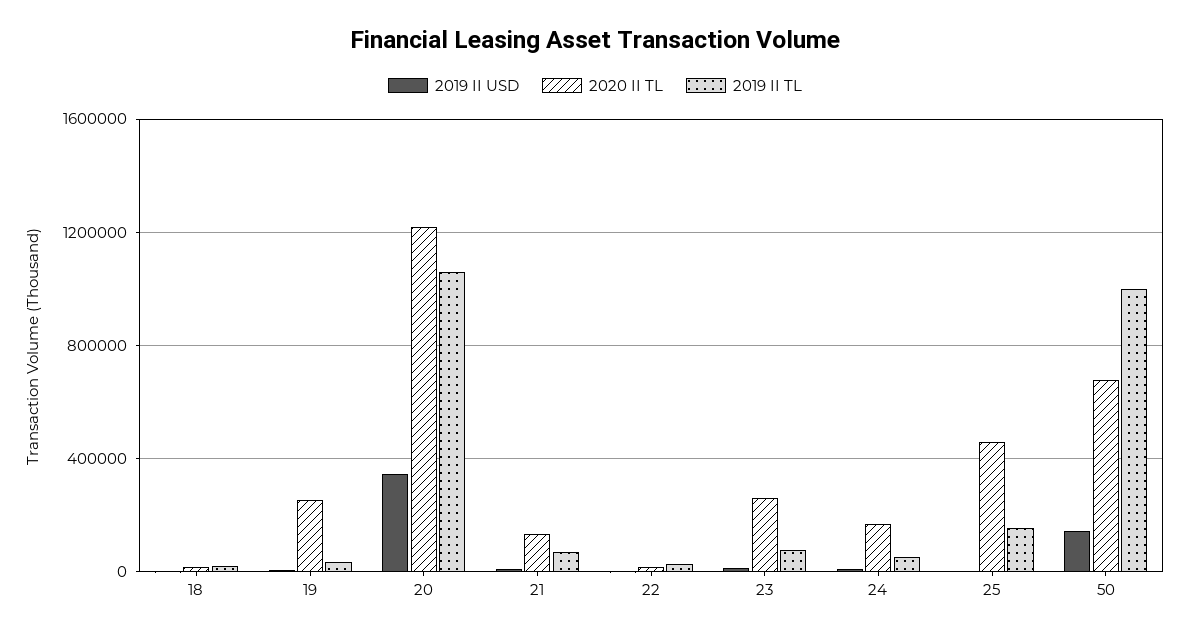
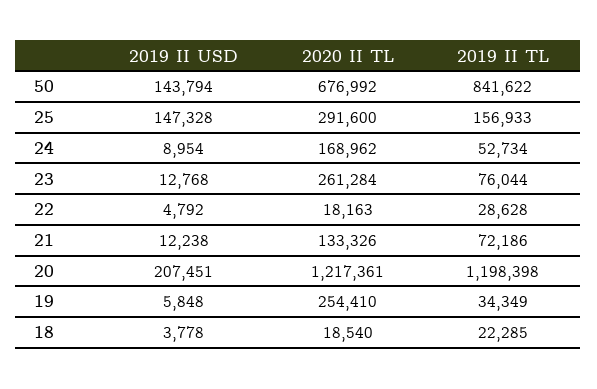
2019 II USD, 20: 350000 -> 207451
2019 II TL, 20: 1050000 -> 1198398
2019 II USD, 25: 0 -> 147328
2020 II TL, 25: 450000 -> 291600
2019 II TL, 50: 1000000 -> 841622

